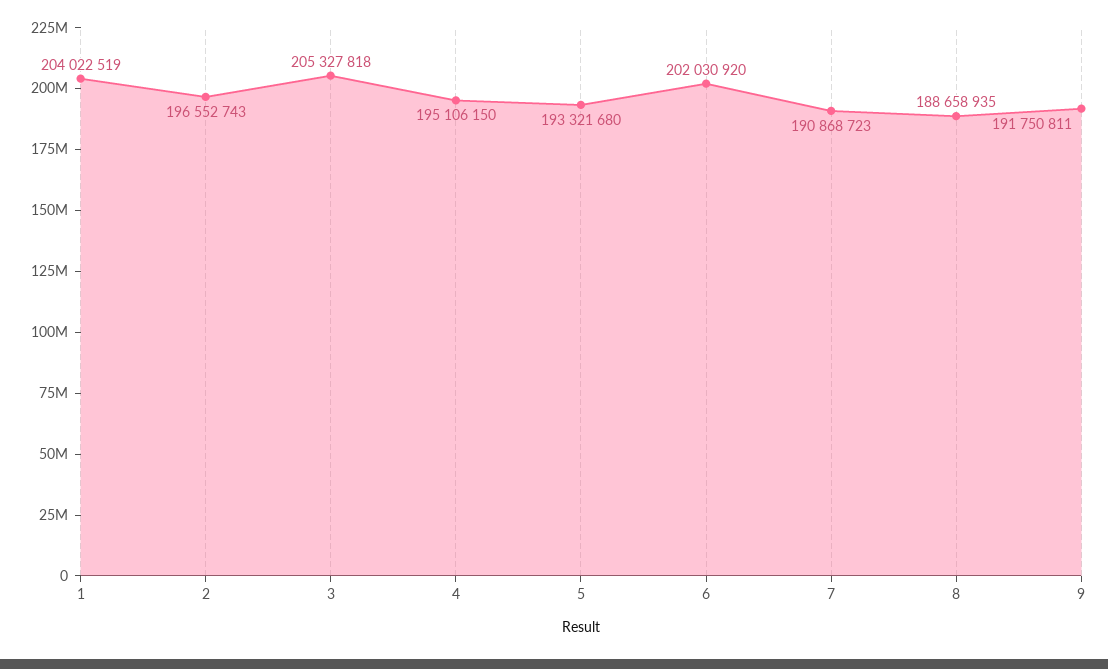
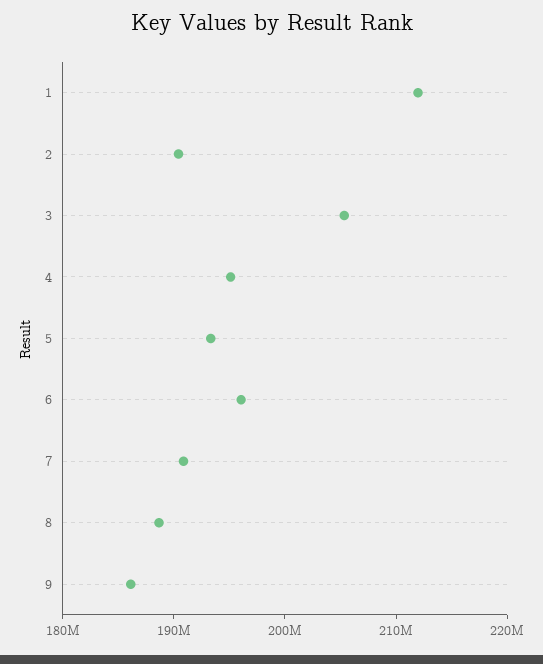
1: 204022519 -> 212000000
2: 196552743 -> 190000000
6: 202030920 -> 196000000
9: 191750811 -> 186000000

